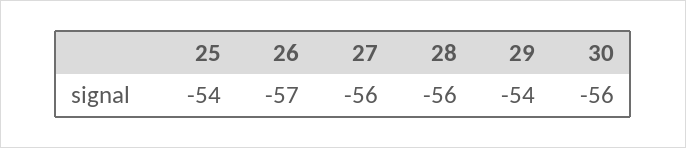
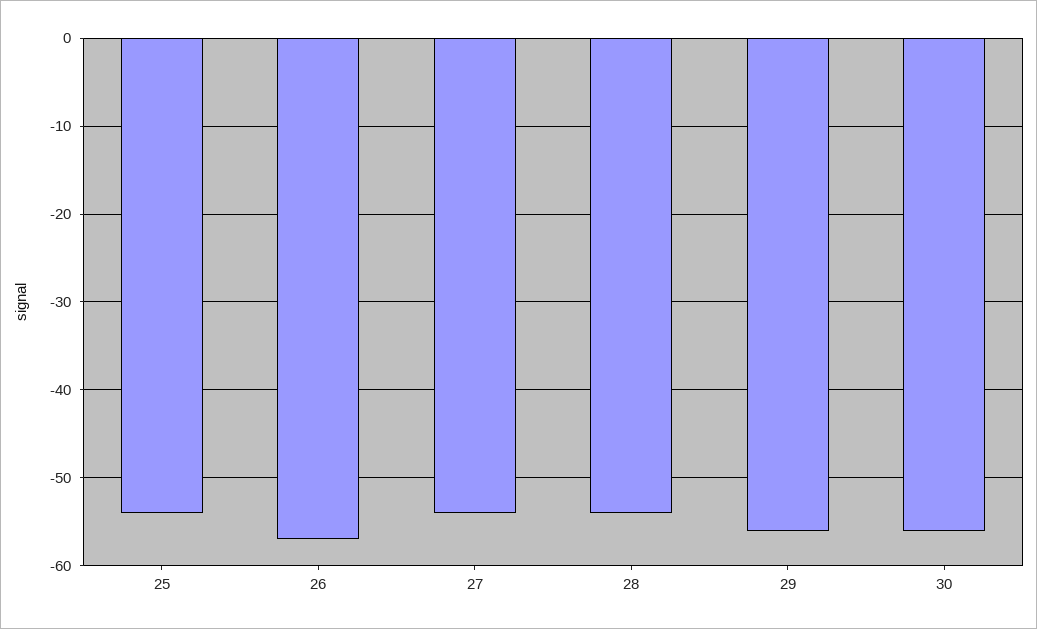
27: -56 -> -54
28: -56 -> -54
29: -54 -> -56

